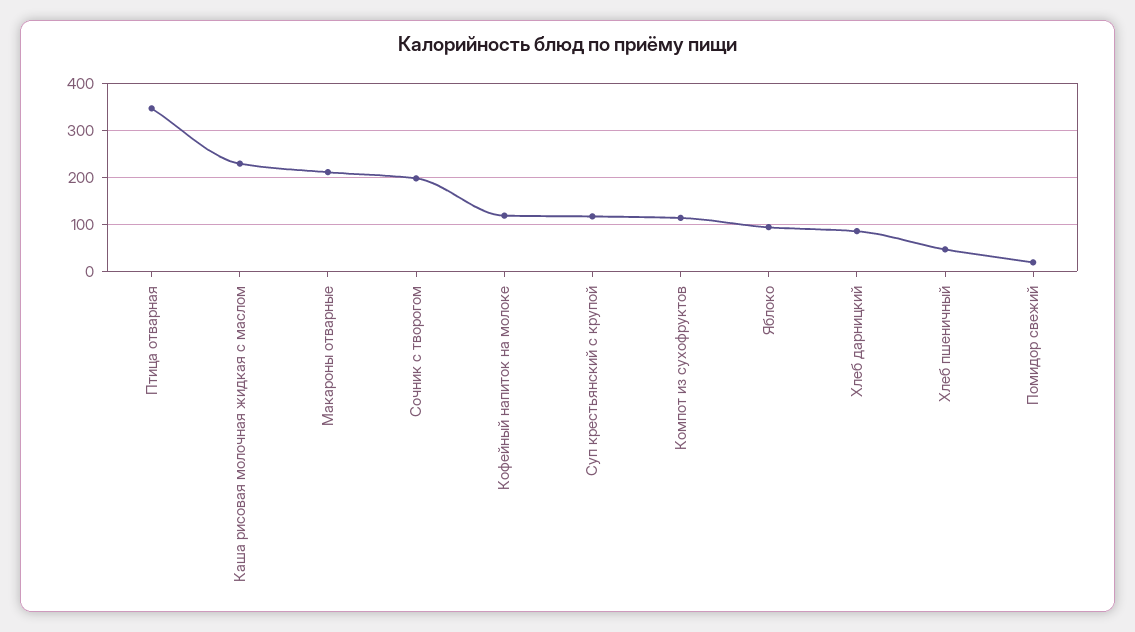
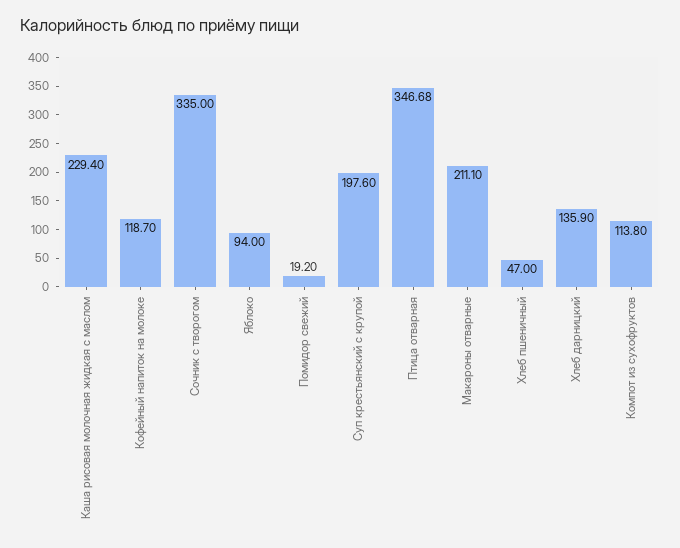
Сочник с творогом: 200 -> 335
Суп крестьянский с крупой: 120 -> 197.6
Хлеб дарницкий: 80 -> 135.9

